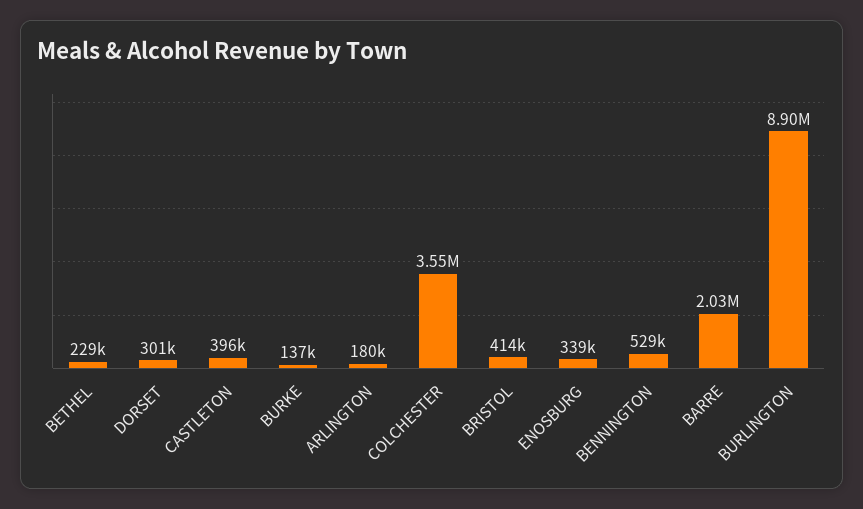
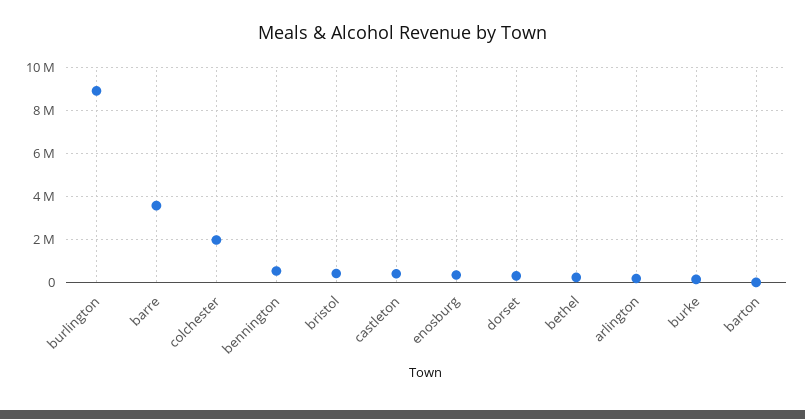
COLCHESTER: 3550000 -> 2000000
BARRE: 2030000 -> 3500000
barton: none -> 0

